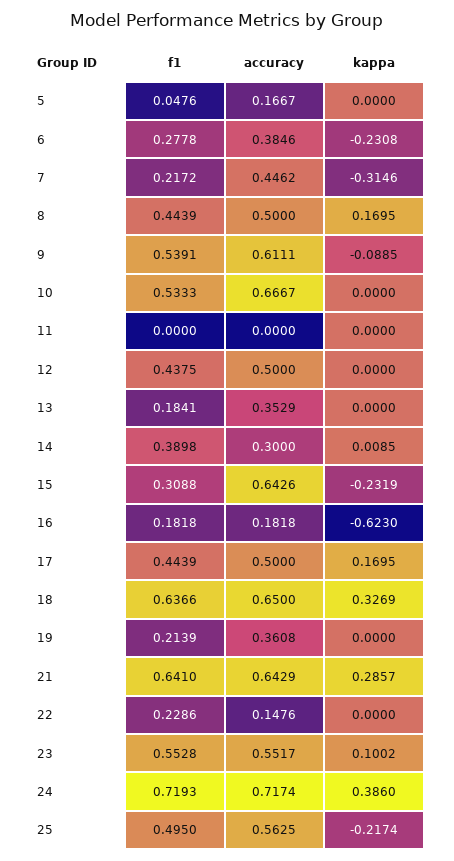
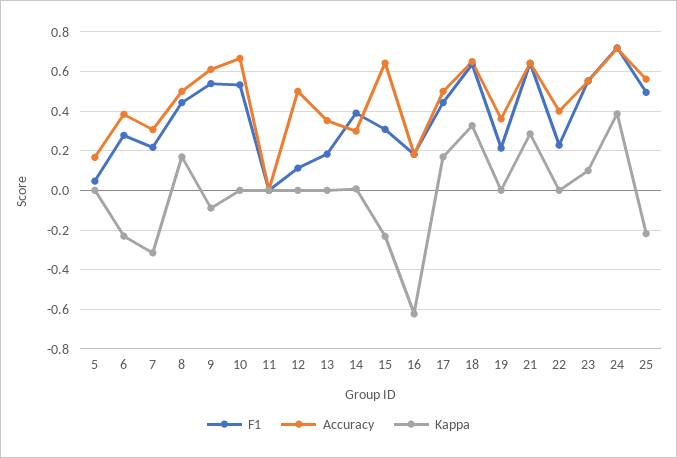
accuracy, 7: 0.4462 -> 0.3
f1, 12: 0.4375 -> 0.1
accuracy, 22: 0.1476 -> 0.4

